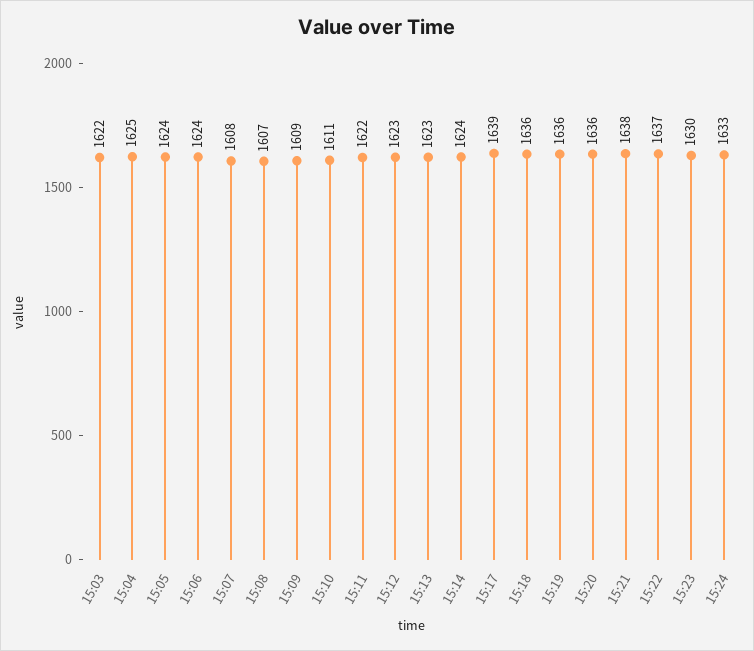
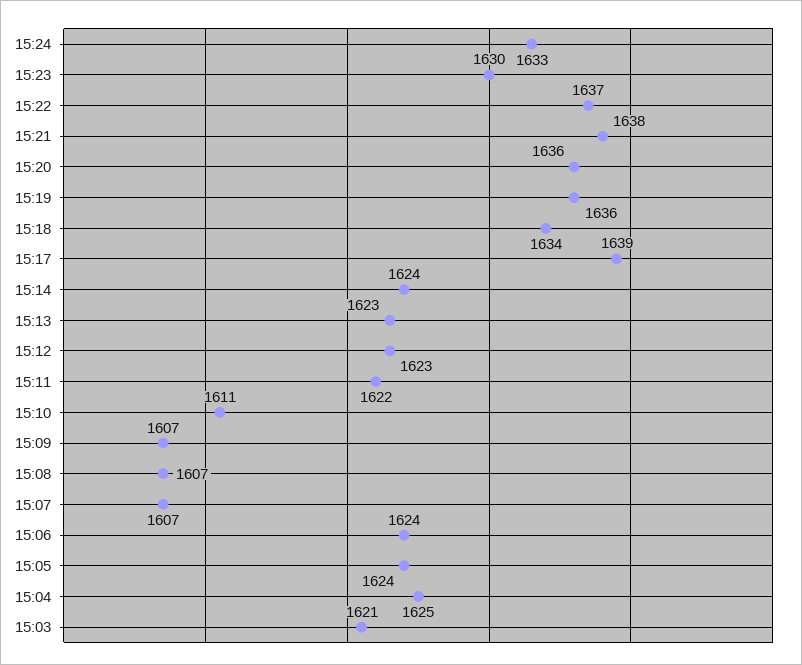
15:03: 1622 -> 1621
15:07: 1608 -> 1607
15:09: 1609 -> 1607
15:18: 1636 -> 1634

